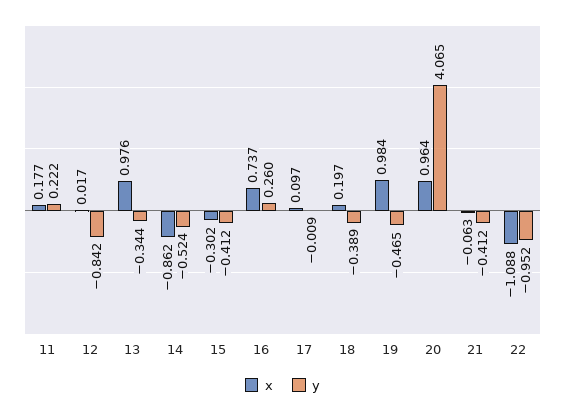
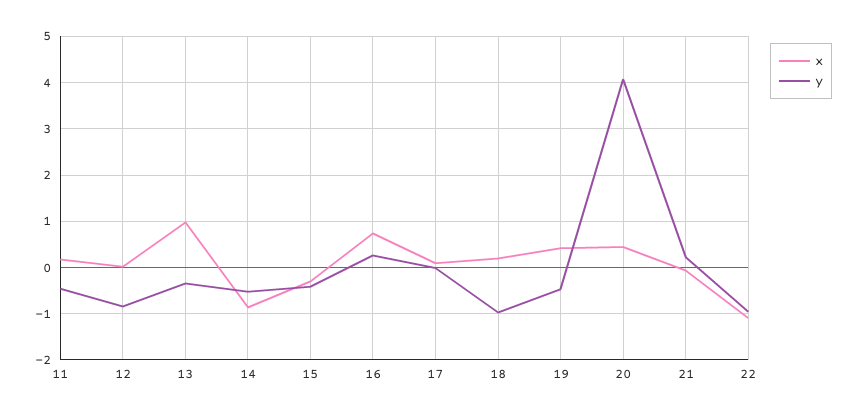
y, 11: 0.222 -> -0.4
y, 18: -0.389 -> -1
x, 19: 0.984 -> 0.4
x, 20: 0.964 -> 0.4
y, 21: -0.412 -> 0.2

